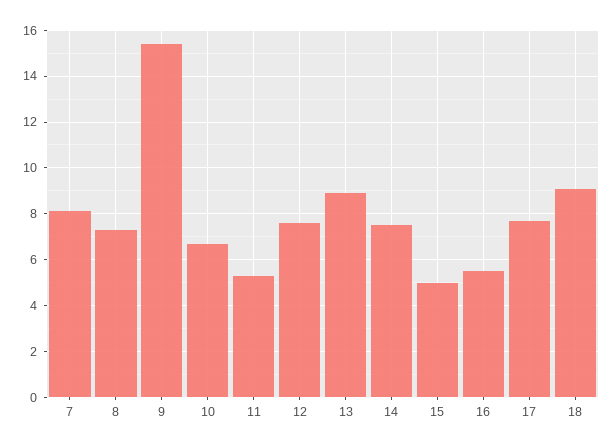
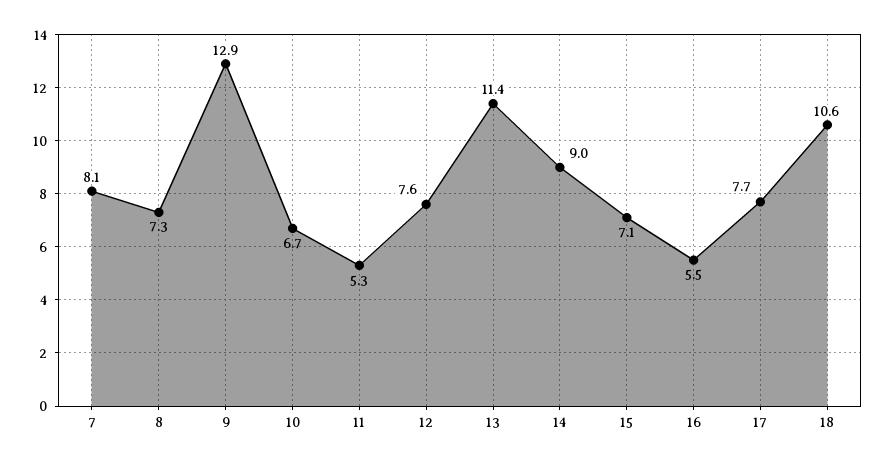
9: 15.5 -> 12.9
13: 9 -> 11.4
14: 7.5 -> 9
15: 5 -> 7.1
18: 9 -> 10.6

